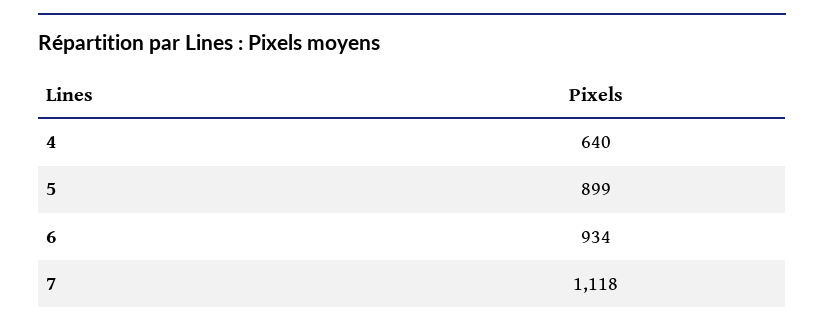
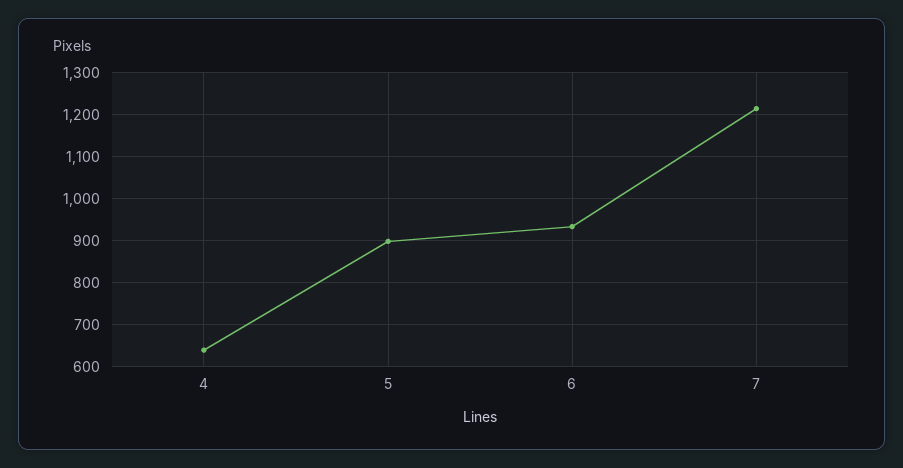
7: 1118 -> 1220

